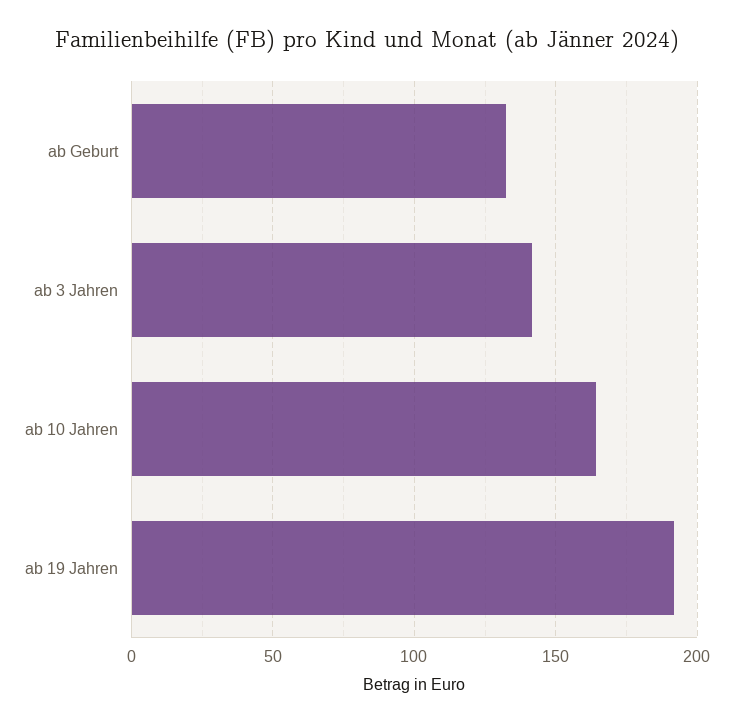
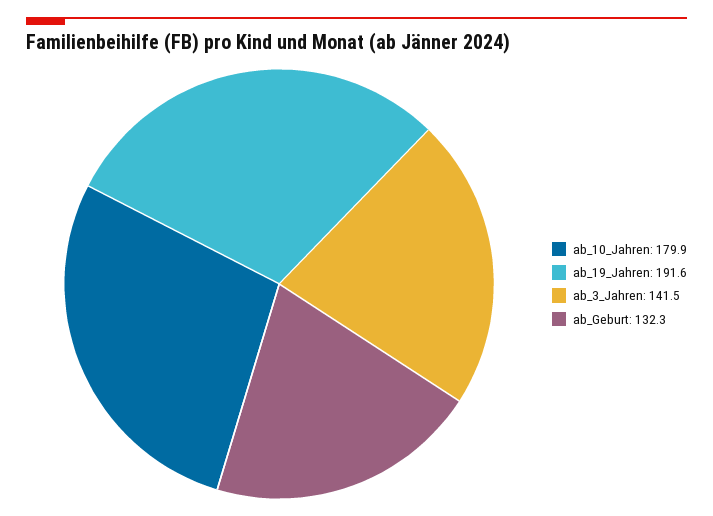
ab 10 Jahren: 165 -> 179.9

